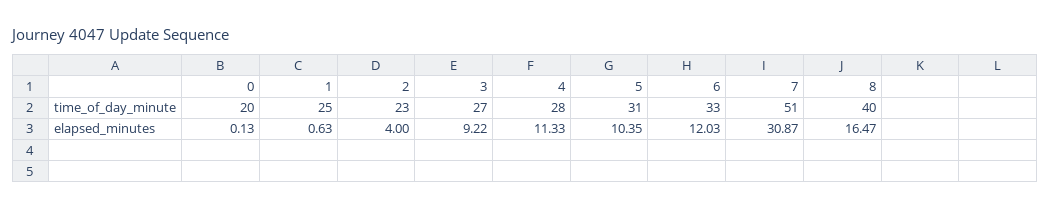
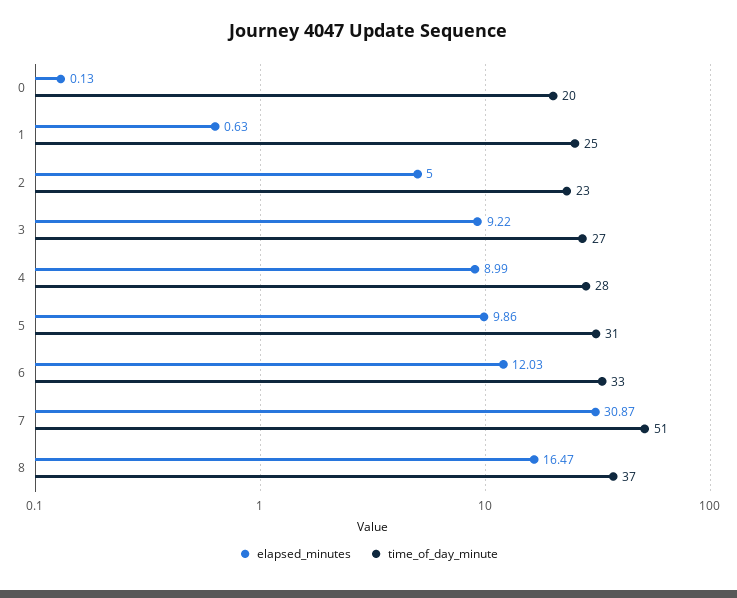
time_of_day_minute, 8: 40 -> 37
elapsed_minutes, 2: 4 -> 5
elapsed_minutes, 4: 11.33 -> 8.99
elapsed_minutes, 5: 10.35 -> 9.86

